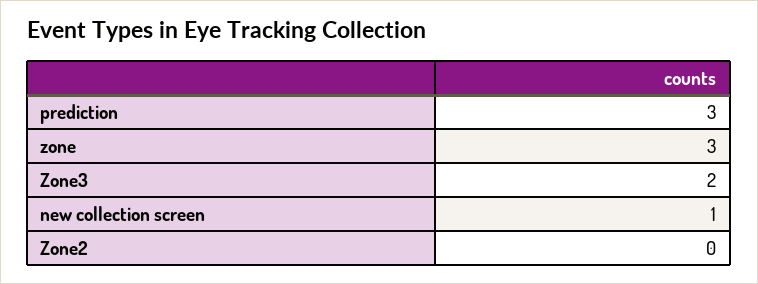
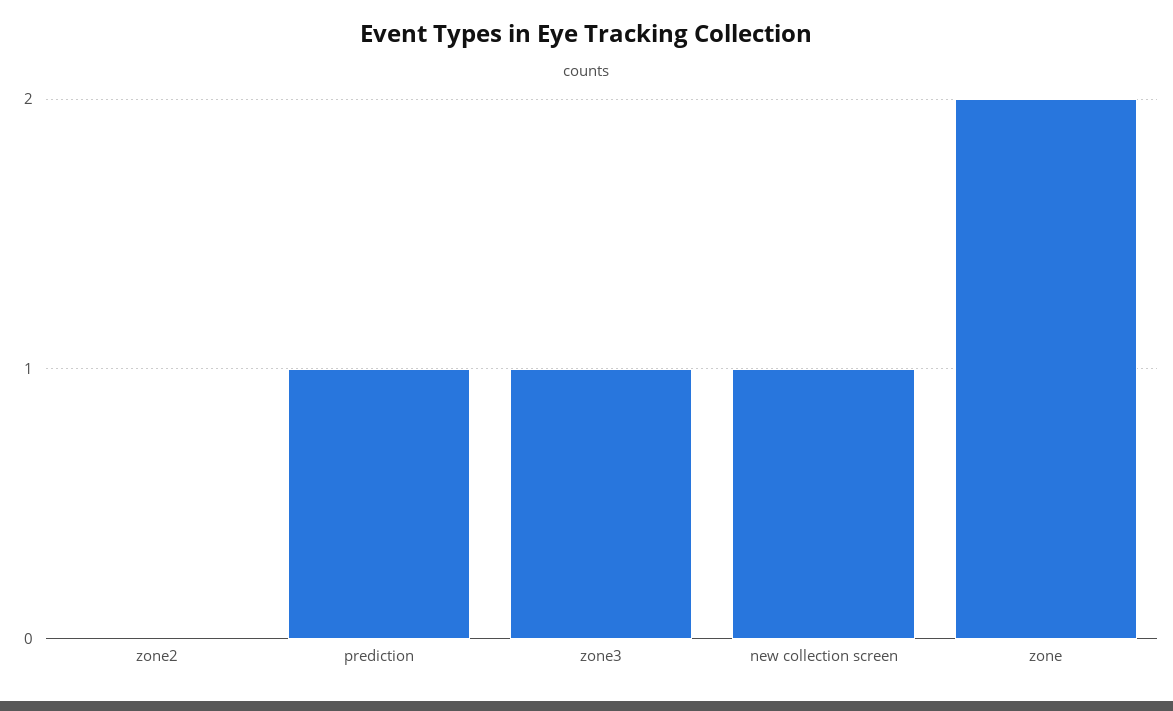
prediction: 3 -> 1
zone: 3 -> 2
Zone3: 2 -> 1

